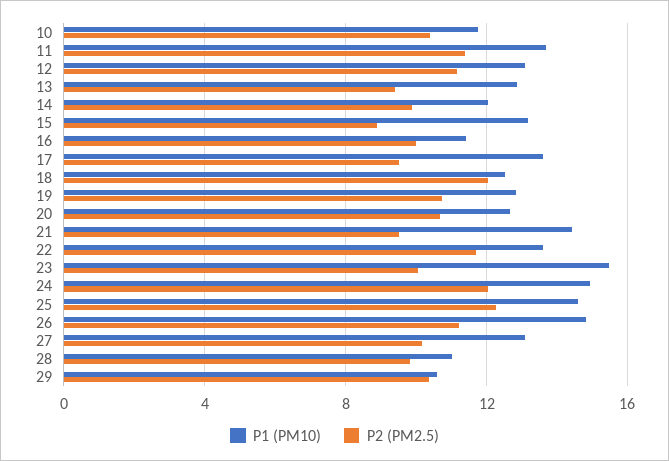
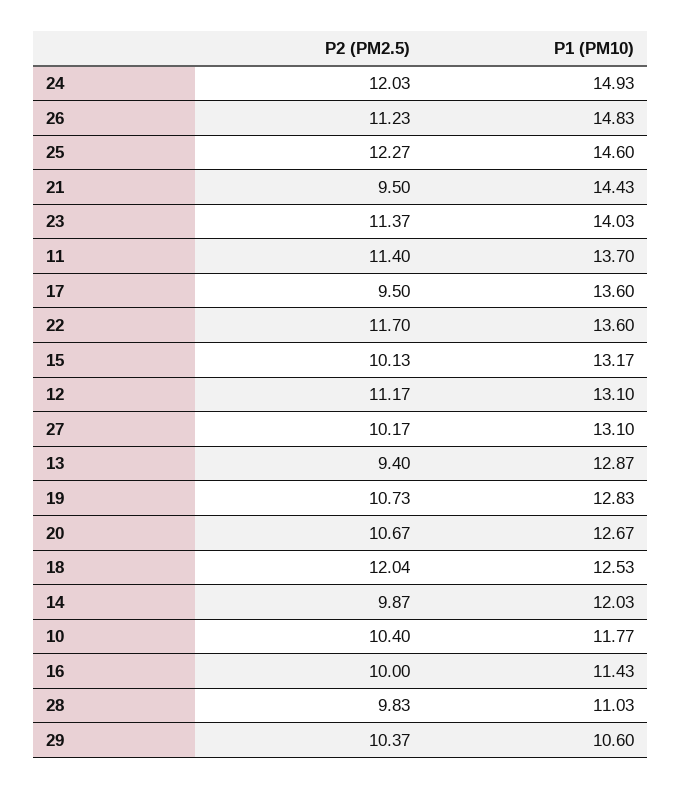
P2 (PM2.5), 15: 9 -> 10.13
P1 (PM10), 23: 15.5 -> 14.03
P2 (PM2.5), 23: 10 -> 11.37

